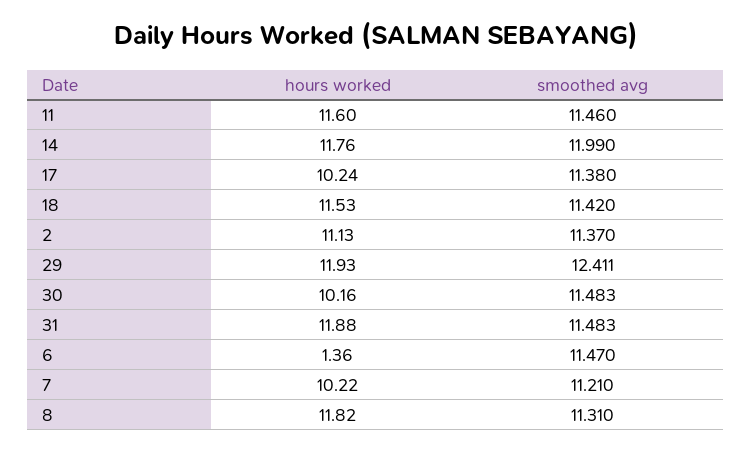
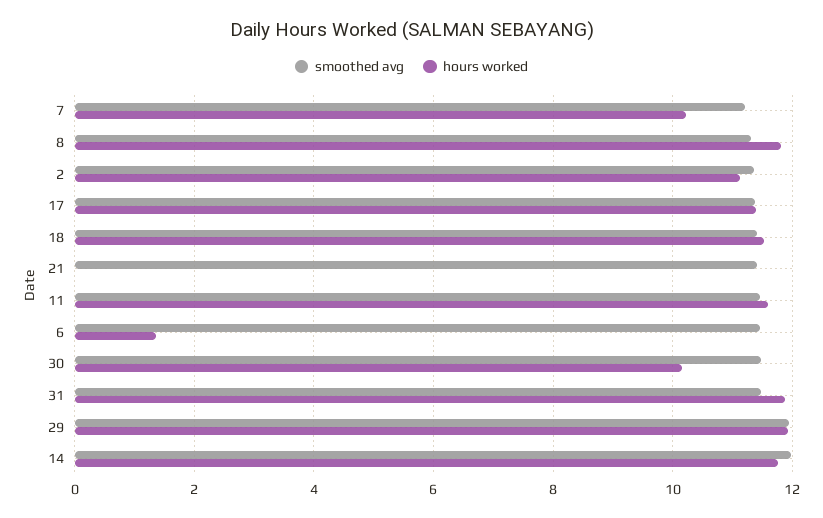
hours worked, 17: 10.24 -> 11.4
smoothed avg, 29: 12.411 -> 12
smoothed avg, 21: none -> 11.4
hours worked, 21: none -> 0

